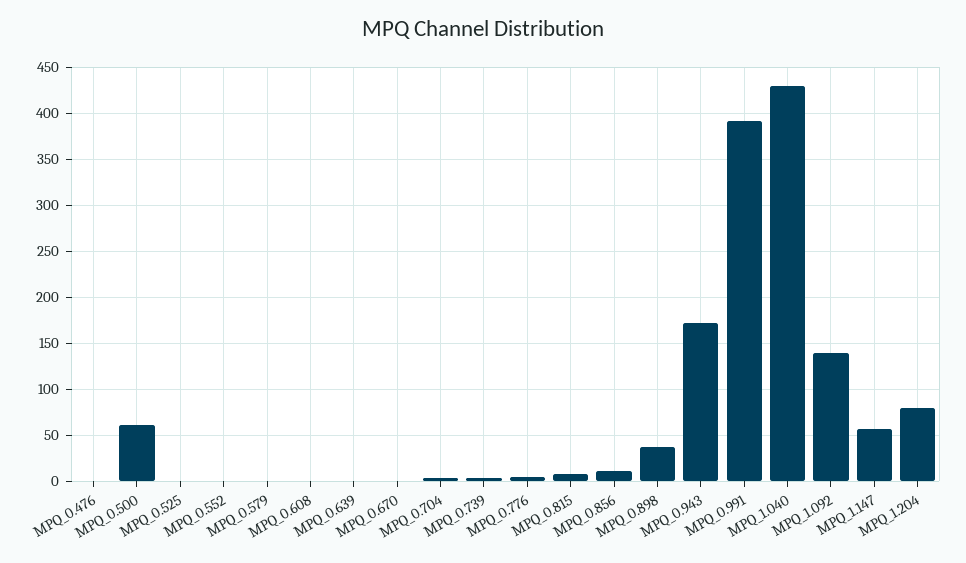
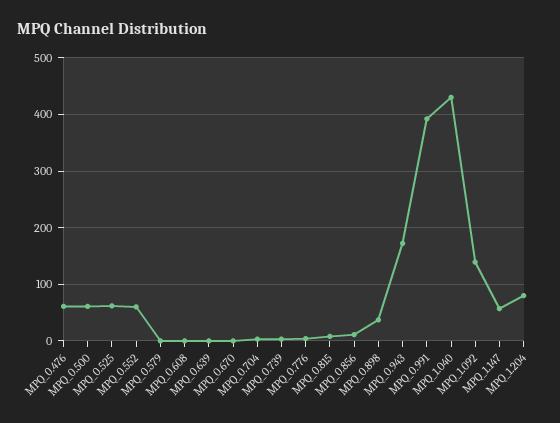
MPQ_0.476: 0 -> 60
MPQ_0.525: 0 -> 60
MPQ_0.552: 0 -> 60

